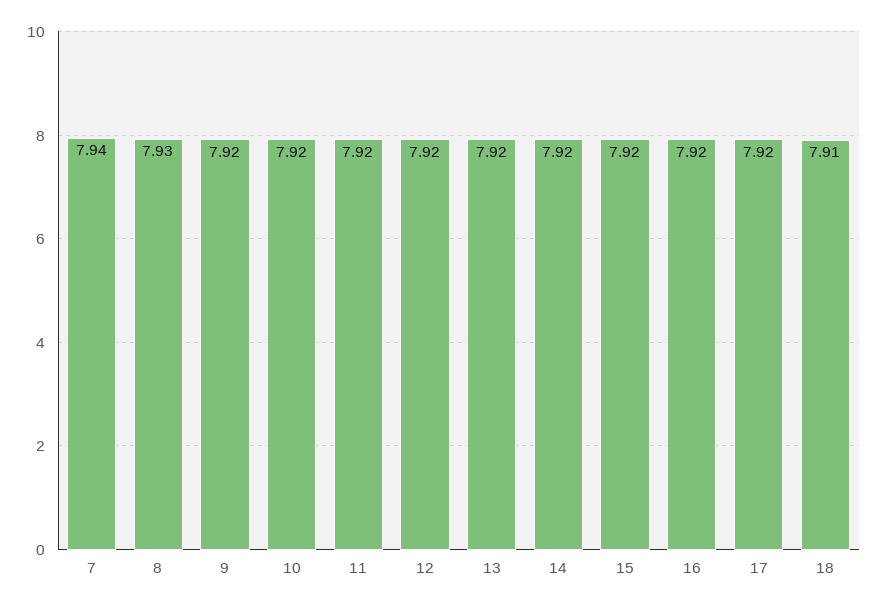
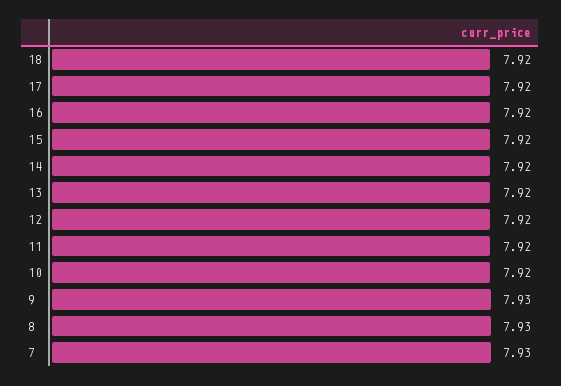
7: 7.94 -> 7.93
9: 7.92 -> 7.93
18: 7.91 -> 7.92

